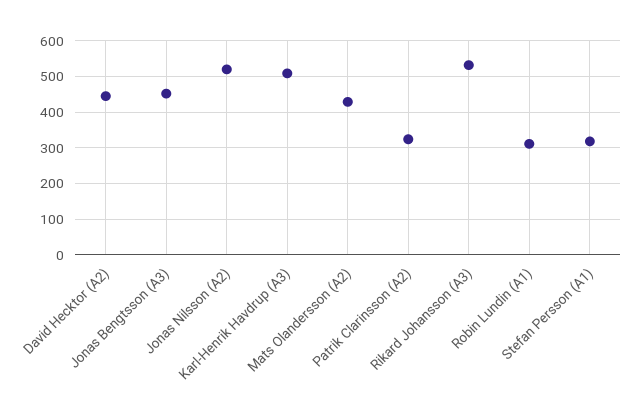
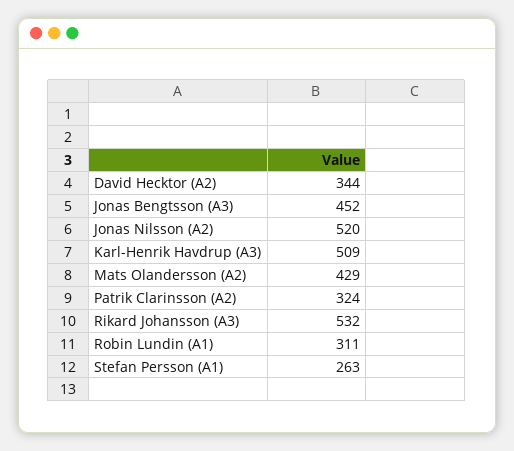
David Hecktor (A2): 440 -> 344
Stefan Persson (A1): 320 -> 263

